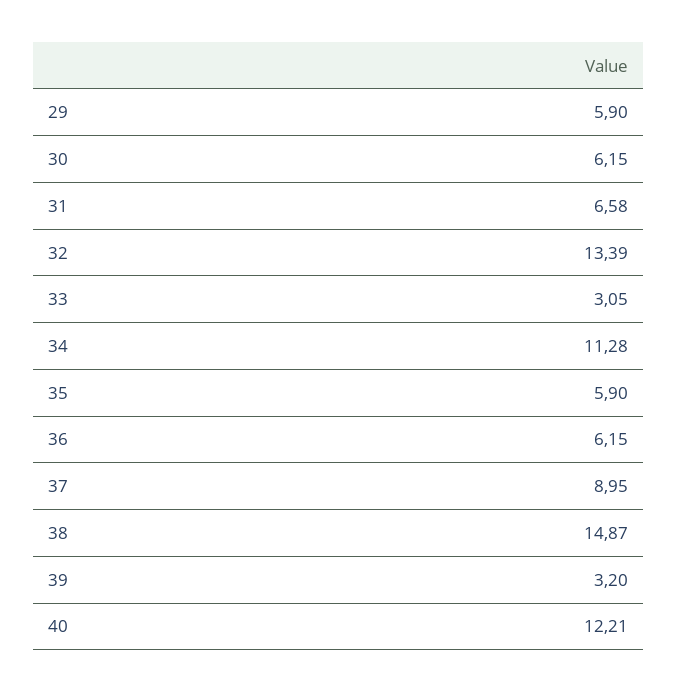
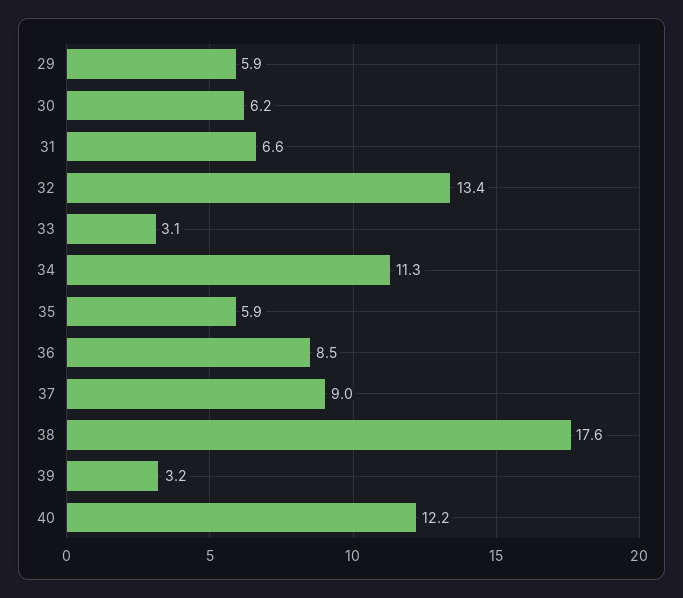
36: 6.15 -> 8.5
38: 14.87 -> 17.6

